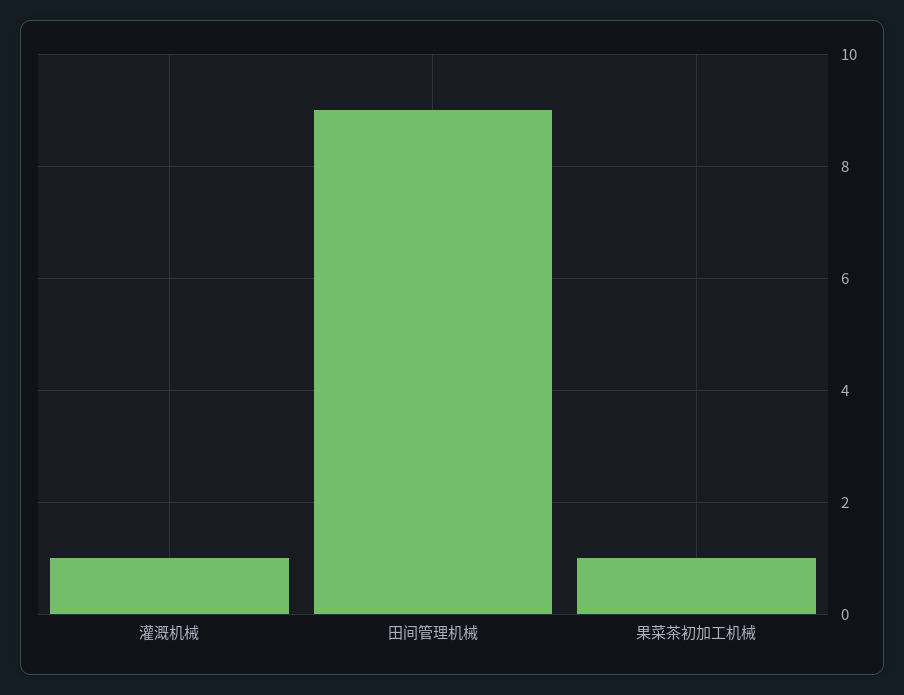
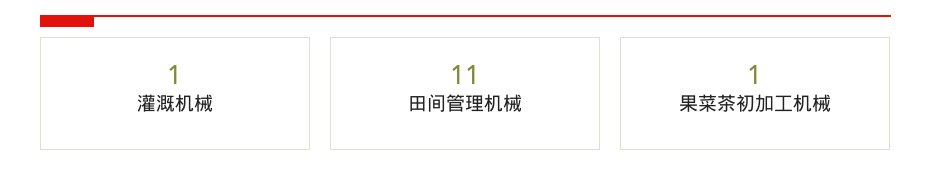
田间管理机械: 9 -> 11

